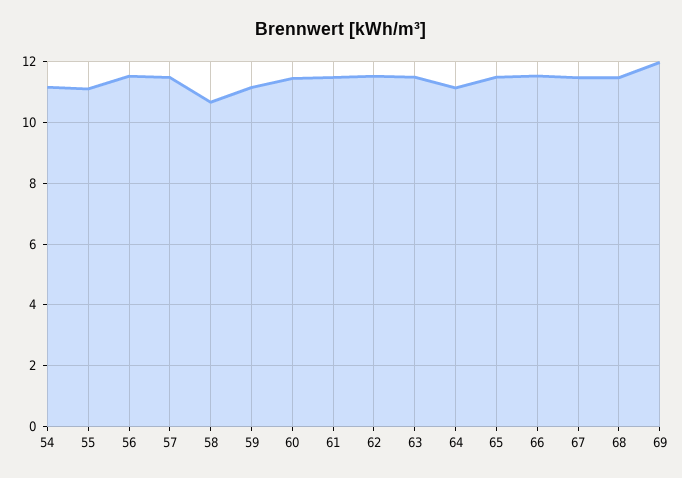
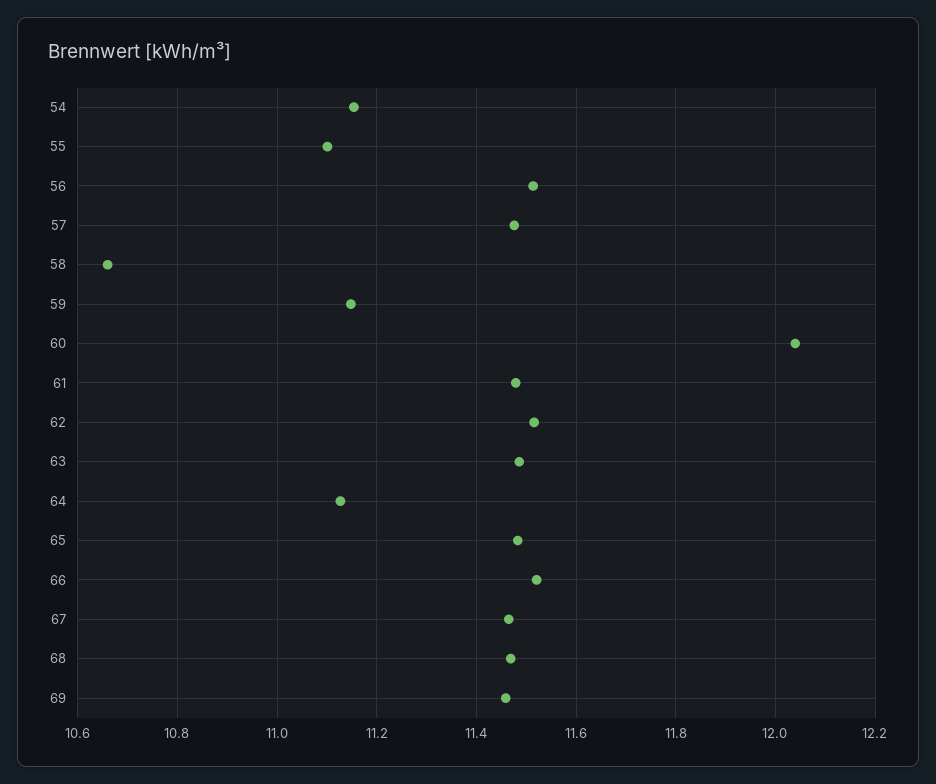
60: 11.4 -> 12.04
69: 12 -> 11.46

